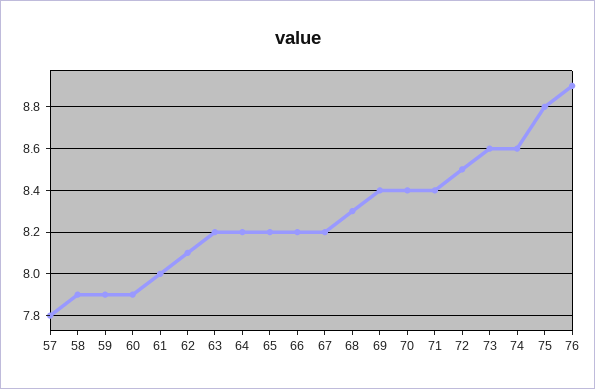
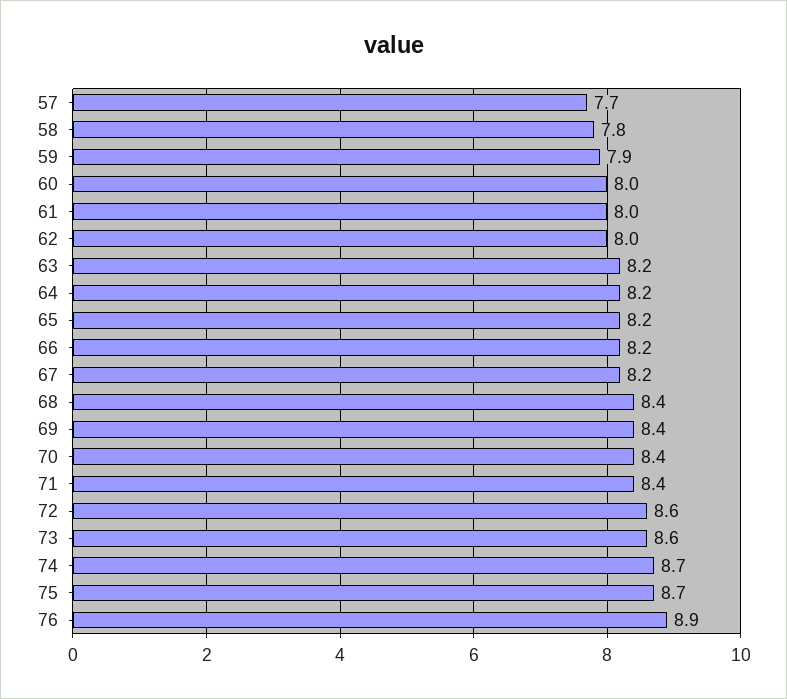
57: 7.8 -> 7.7
58: 7.9 -> 7.8
60: 7.9 -> 8
62: 8.1 -> 8
68: 8.3 -> 8.4
72: 8.5 -> 8.6
74: 8.6 -> 8.7
75: 8.8 -> 8.7

